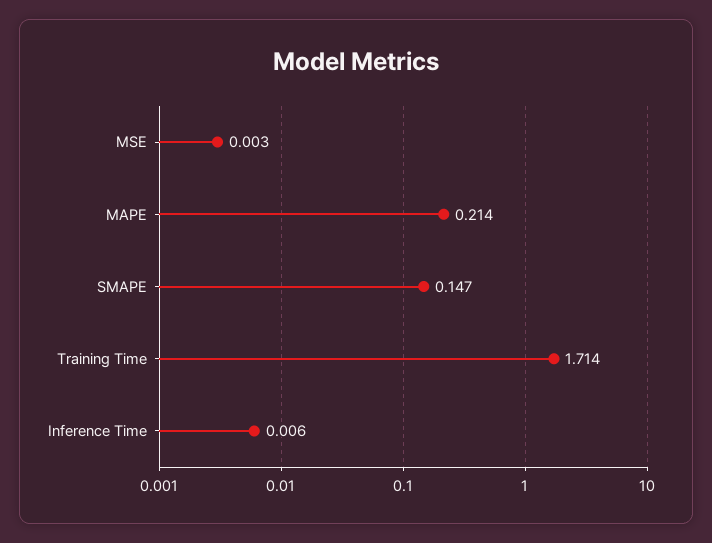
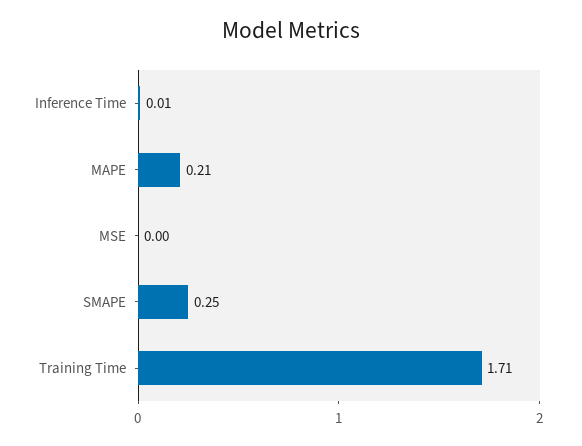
SMAPE: 0.147 -> 0.25

